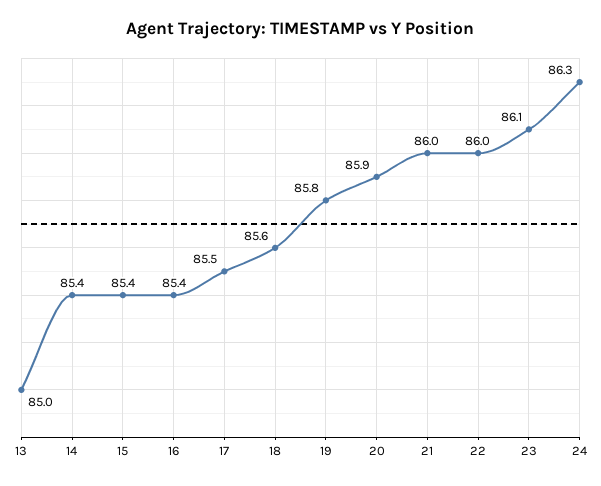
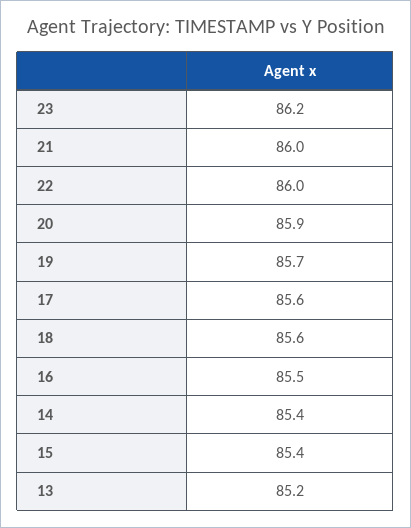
13: 85 -> 85.2
16: 85.4 -> 85.5
17: 85.5 -> 85.6
19: 85.8 -> 85.7
23: 86.1 -> 86.2
24: 86.3 -> none

